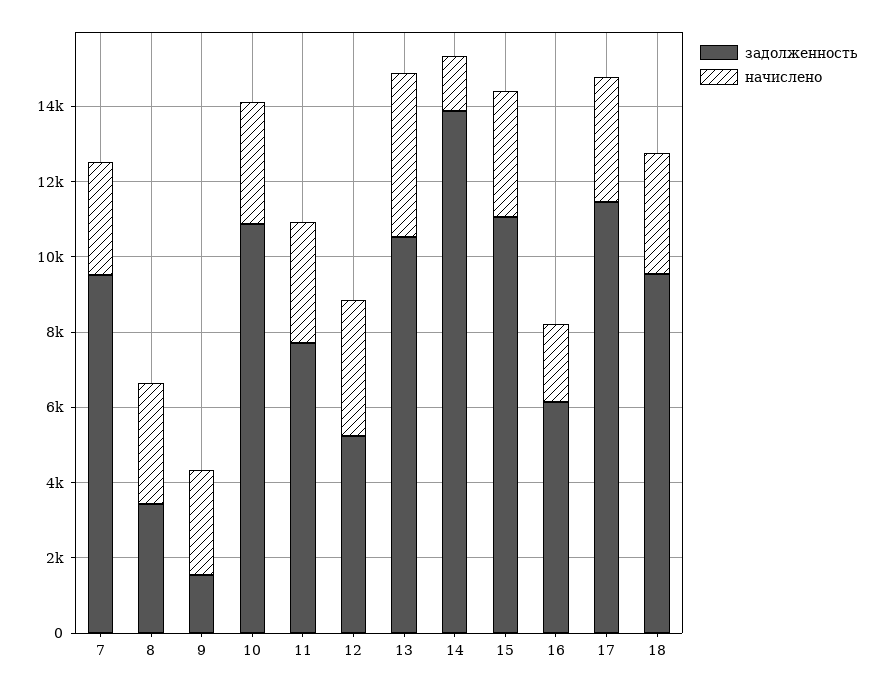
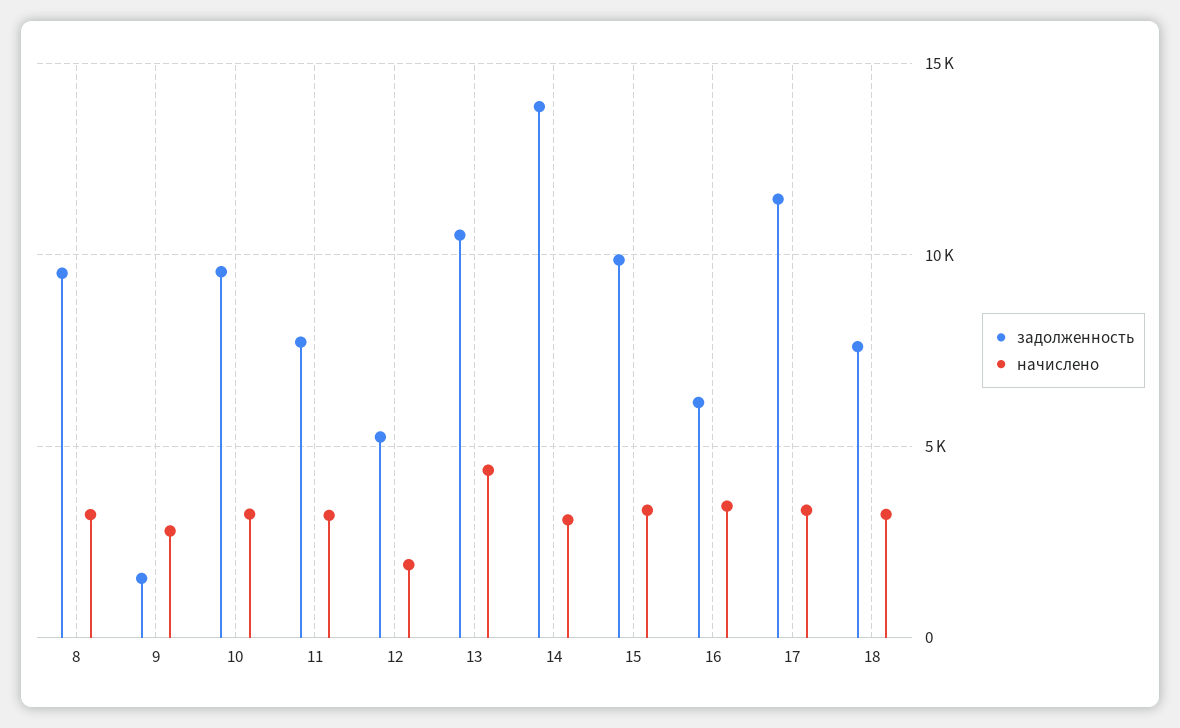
задолженность, 7: 9500 -> none
начислено, 7: 3000 -> none
задолженность, 8: 3500 -> 9500
задолженность, 10: 11000 -> 9500
начислено, 12: 3500 -> 2000
начислено, 14: 1500 -> 3000
задолженность, 15: 11000 -> 10000
начислено, 16: 2000 -> 3500
задолженность, 18: 9500 -> 7500

